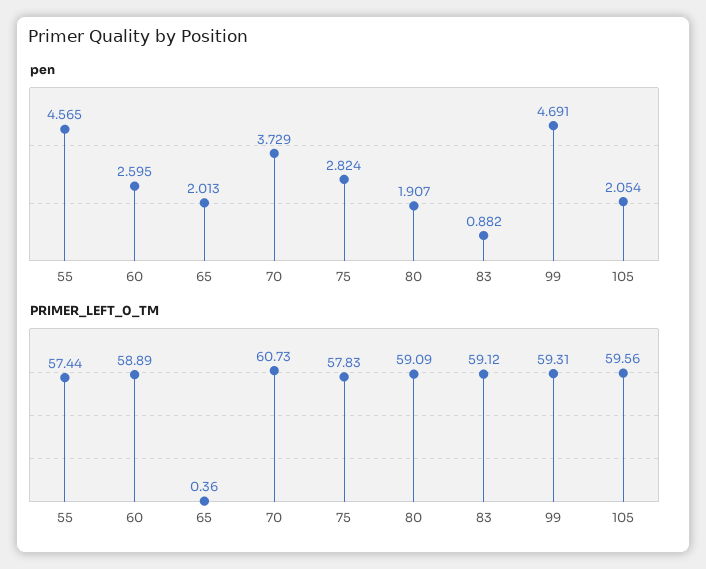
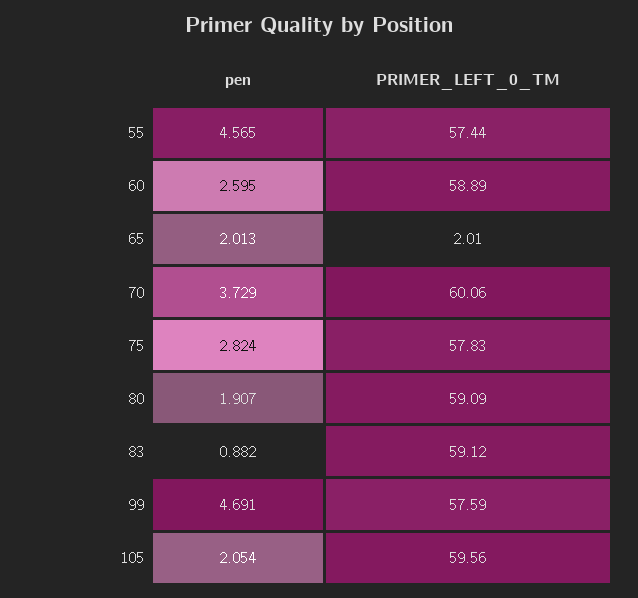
PRIMER_LEFT_0_TM, 65: 0.36 -> 2.01
PRIMER_LEFT_0_TM, 70: 60.73 -> 60.06
PRIMER_LEFT_0_TM, 99: 59.31 -> 57.59

